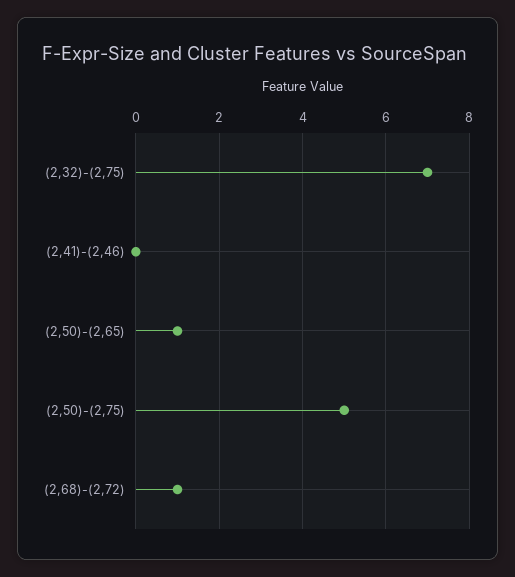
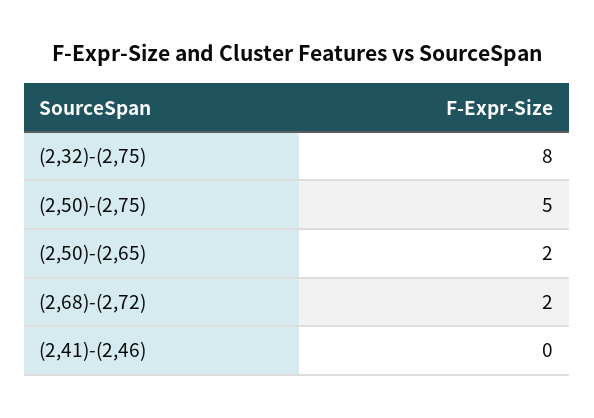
(2,32)-(2,75): 7 -> 8
(2,50)-(2,65): 1 -> 2
(2,68)-(2,72): 1 -> 2

